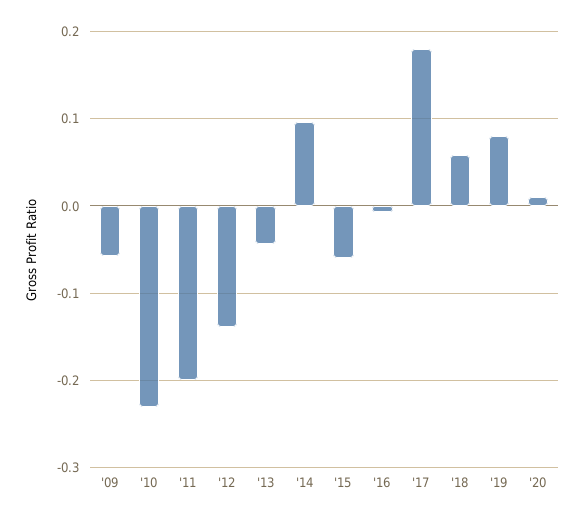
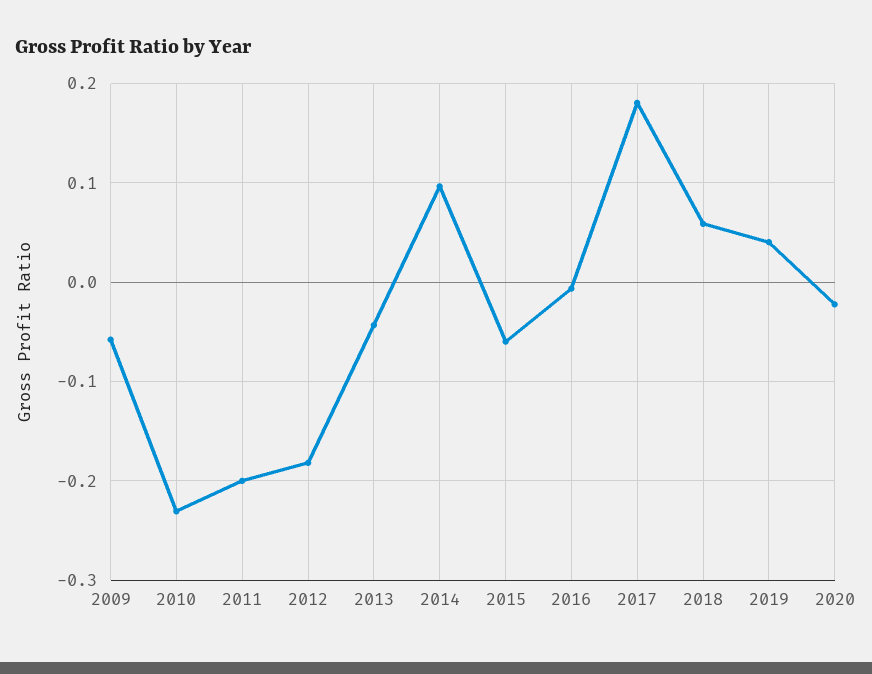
'12: -0.14 -> -0.18
'19: 0.08 -> 0.04
'20: 0.01 -> -0.02

